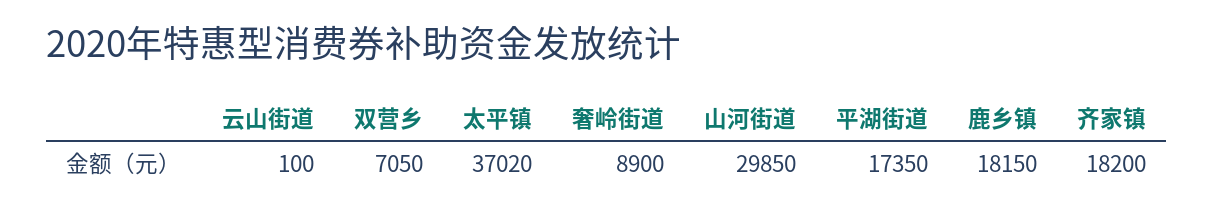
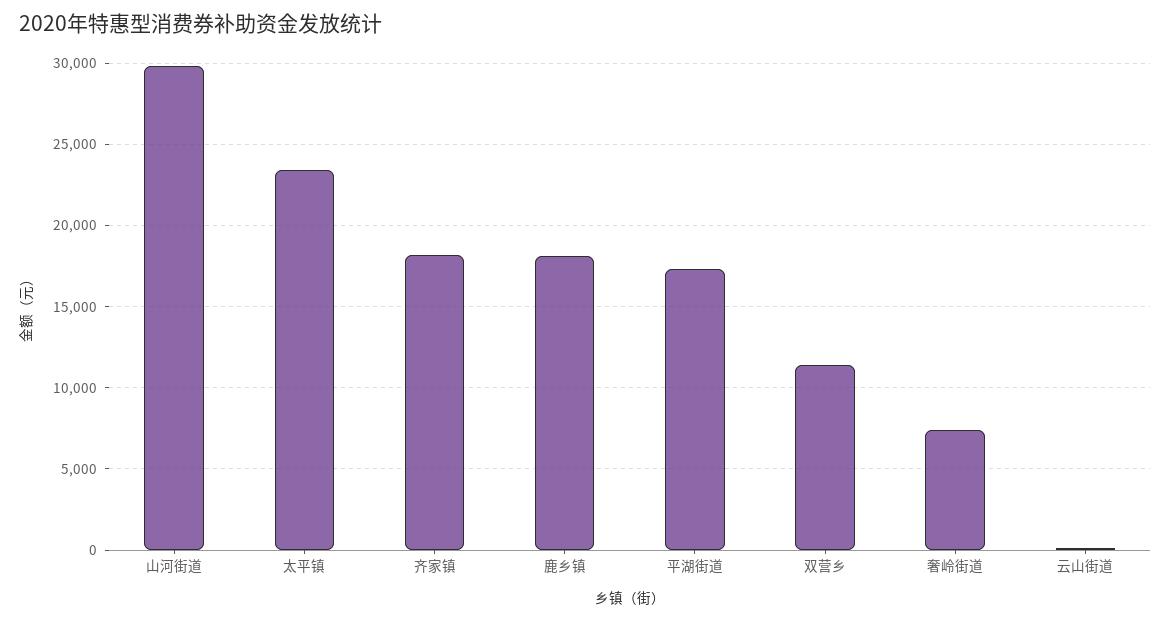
双营乡: 7050 -> 11500
太平镇: 37020 -> 23500
奢岭街道: 8900 -> 7500

